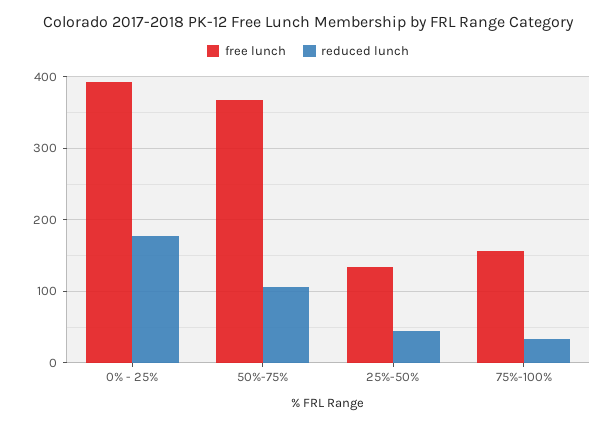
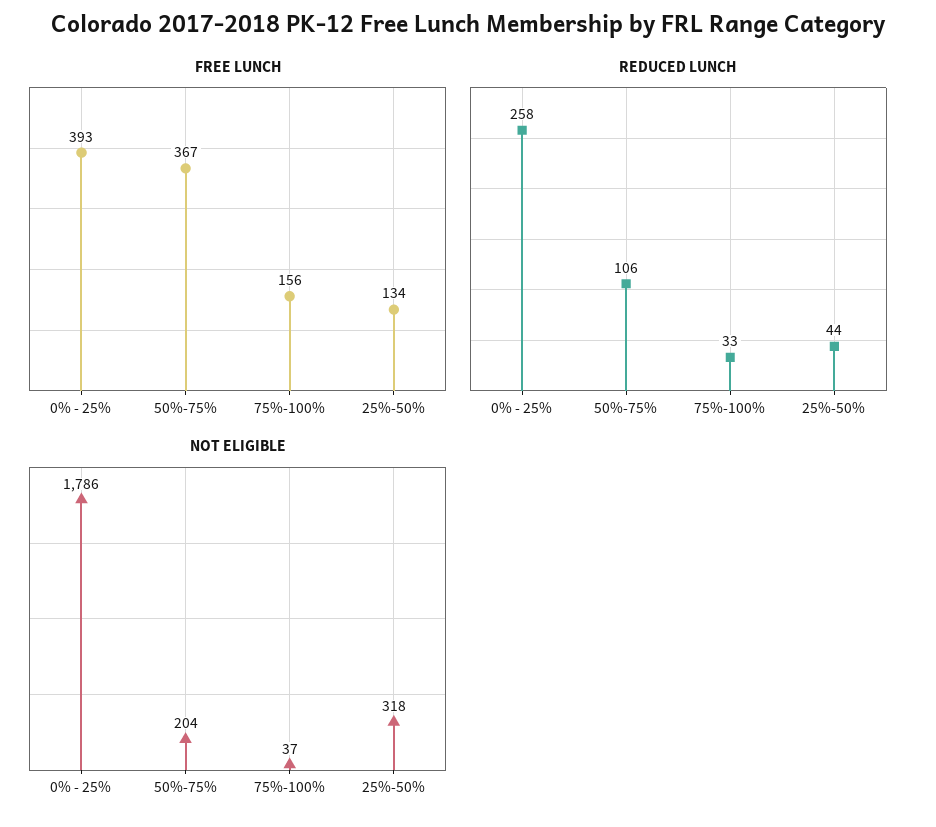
reduced lunch, 0% - 25%: 180 -> 258
NOT ELIGIBLE, 0% - 25%: none -> 1786
NOT ELIGIBLE, 50%-75%: none -> 204
NOT ELIGIBLE, 75%-100%: none -> 37
NOT ELIGIBLE, 25%-50%: none -> 318

